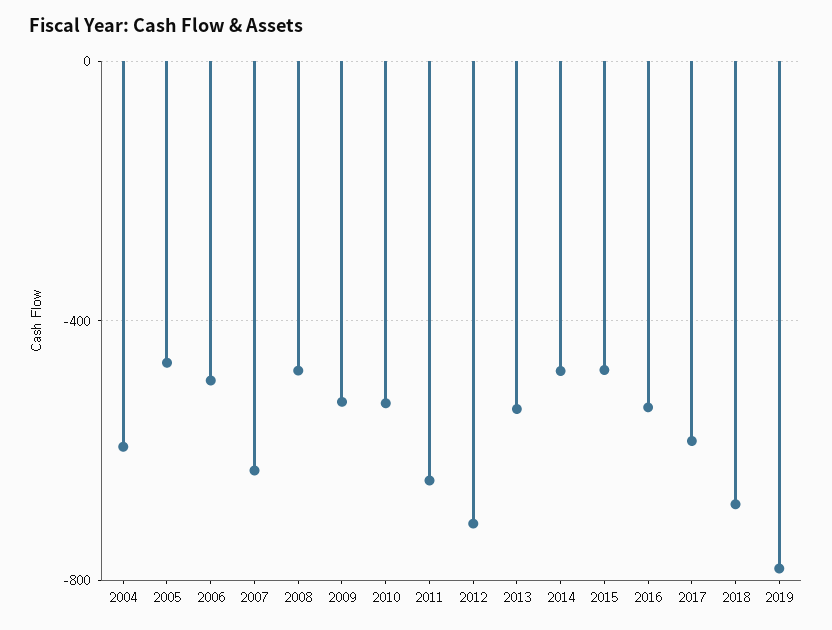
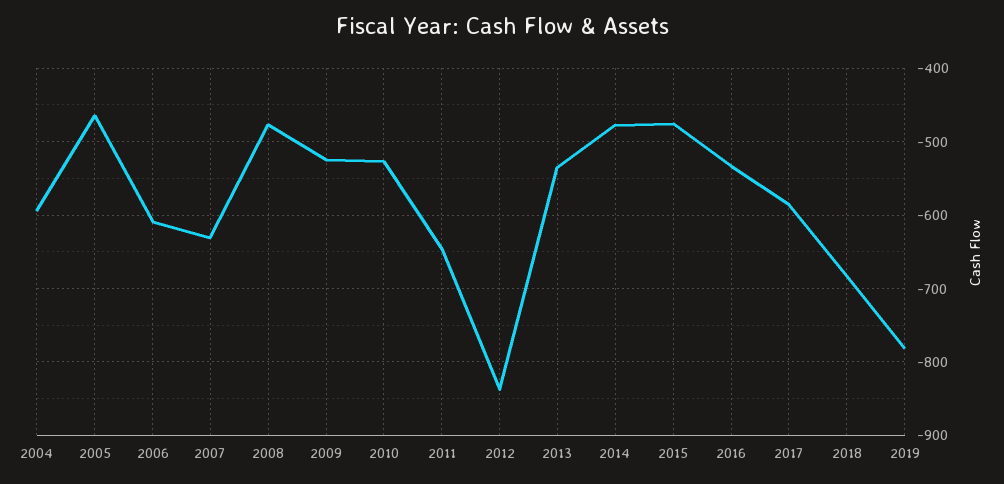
2006: -500 -> -610
2012: -700 -> -840

